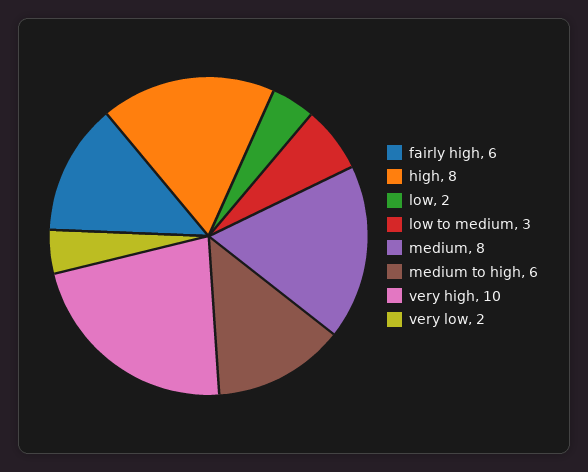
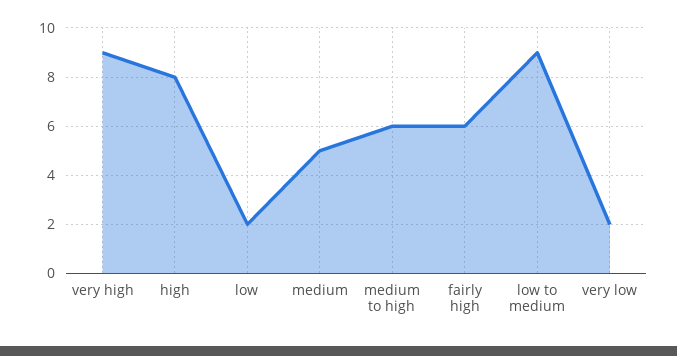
low to medium: 3 -> 9
medium: 8 -> 5
very high: 10 -> 9

